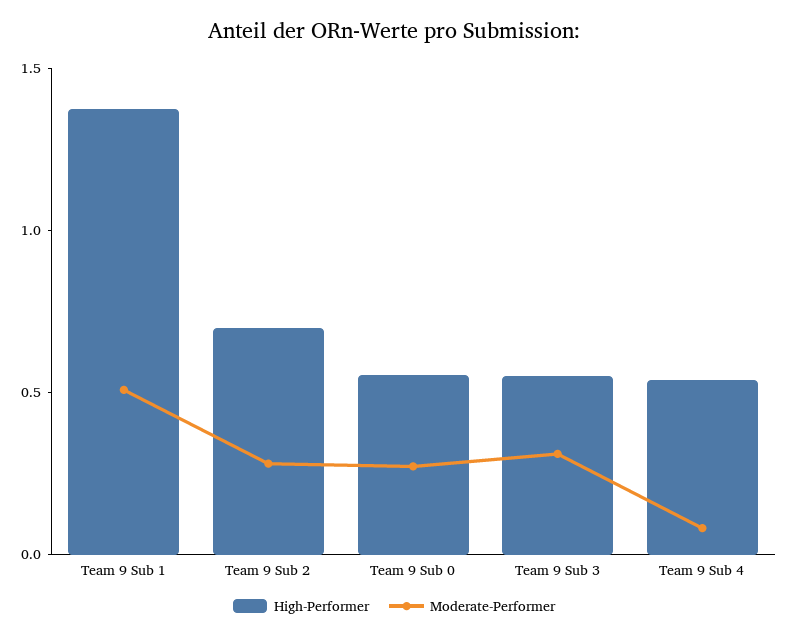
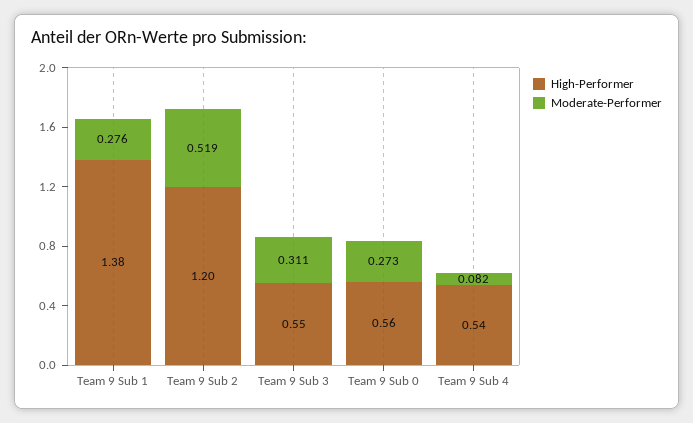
Moderate-Performer, Team 9 Sub 1: 0.5 -> 0.276
High-Performer, Team 9 Sub 2: 0.7 -> 1.2
Moderate-Performer, Team 9 Sub 2: 0.3 -> 0.519

